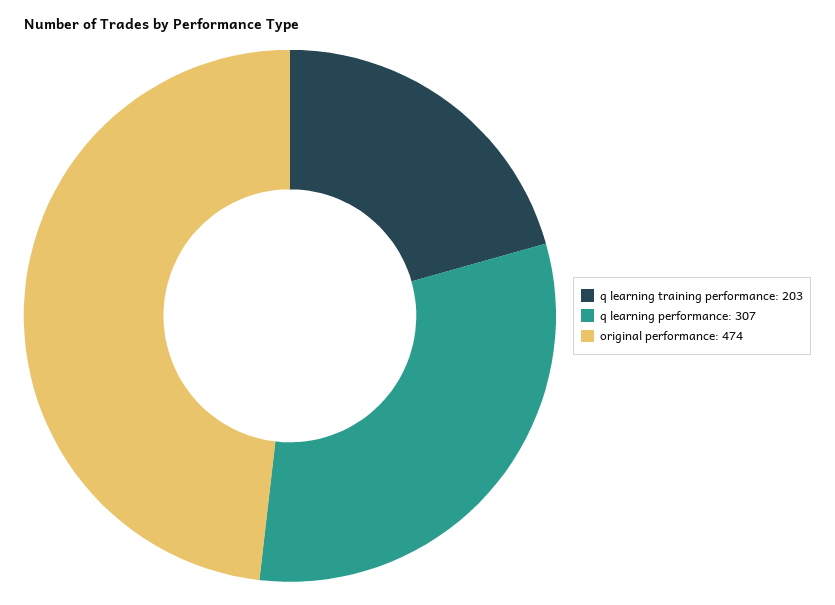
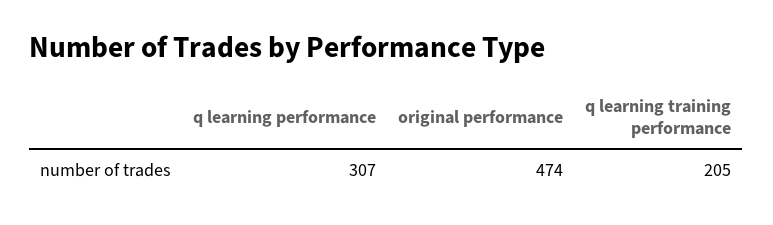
q learning training performance: 203 -> 205

